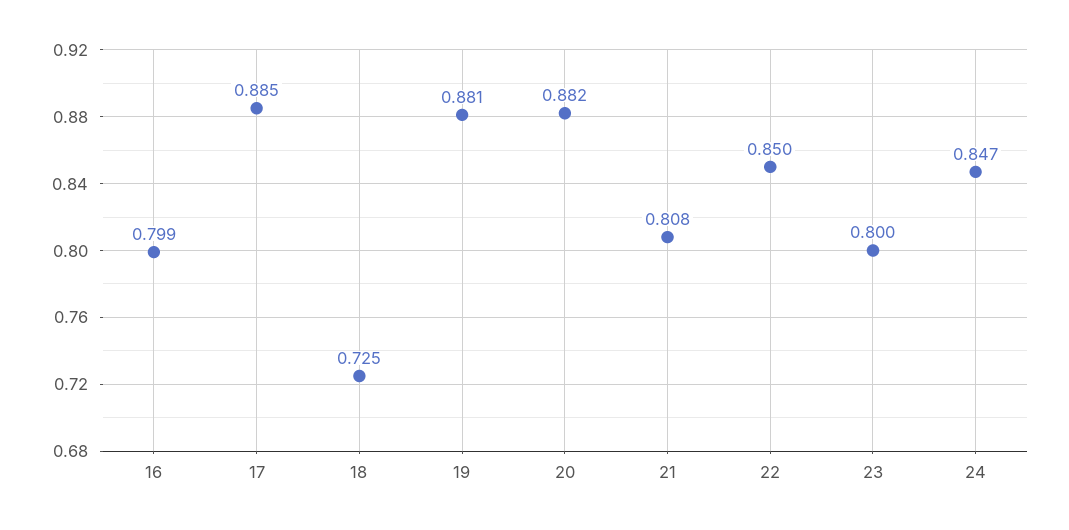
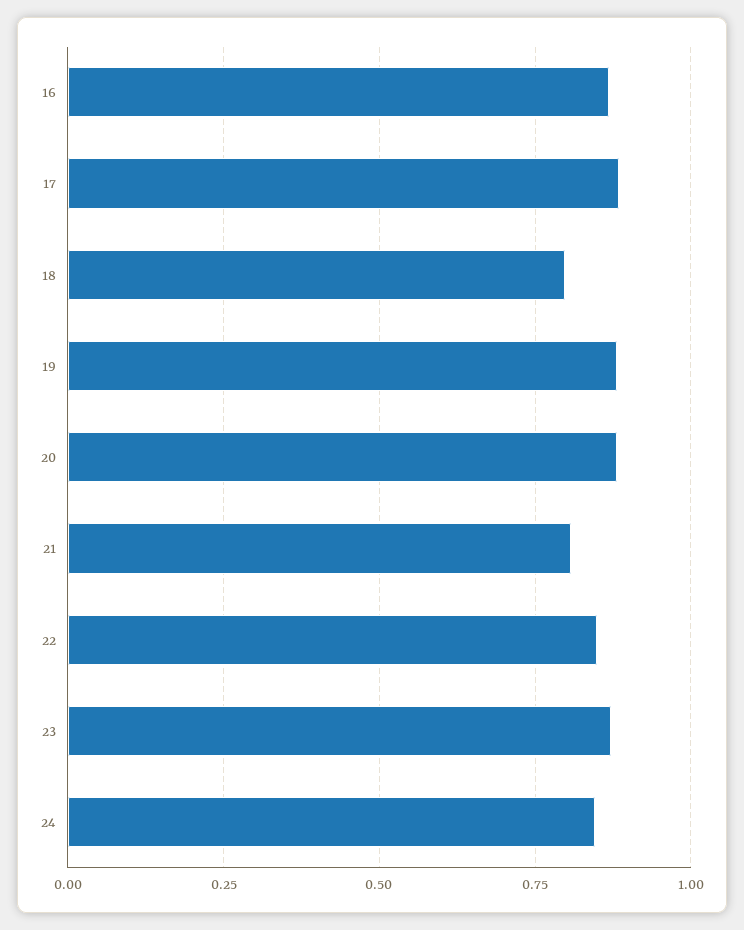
16: 0.799 -> 0.875
18: 0.725 -> 0.8
23: 0.8 -> 0.875

